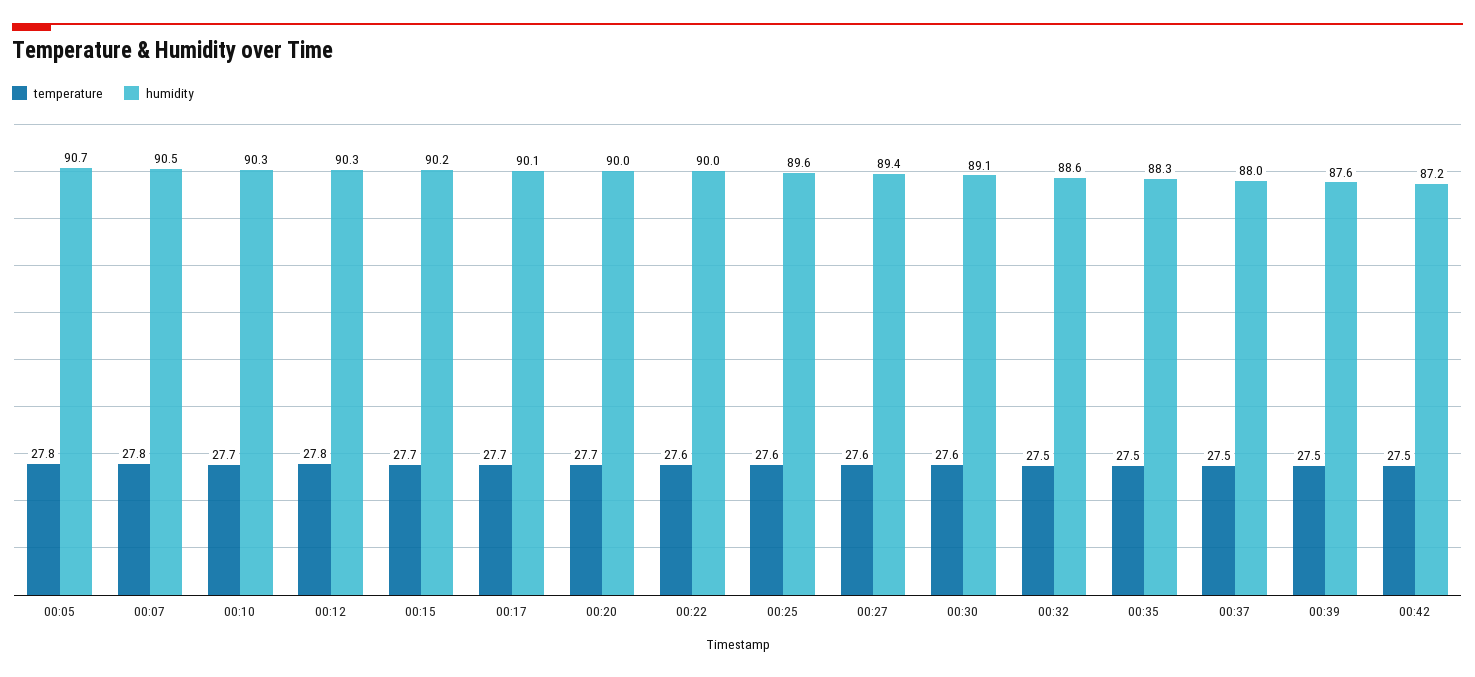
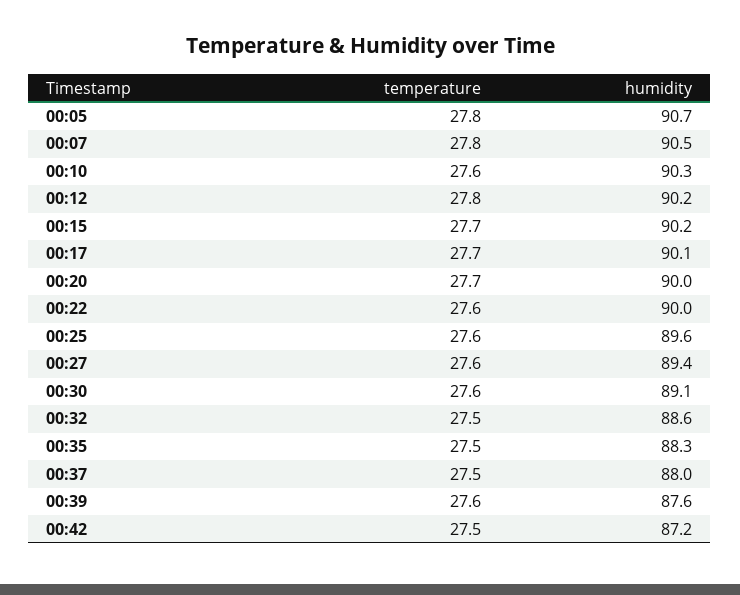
temperature, 00:10: 27.7 -> 27.6
humidity, 00:12: 90.3 -> 90.2
temperature, 00:39: 27.5 -> 27.6

